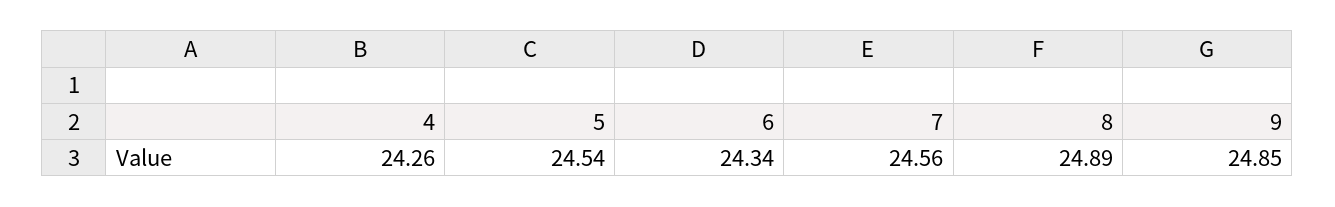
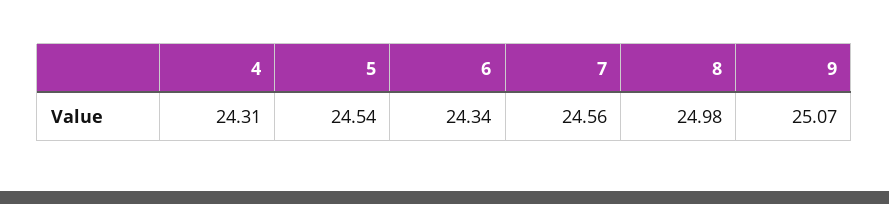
4: 24.26 -> 24.31
8: 24.89 -> 24.98
9: 24.85 -> 25.07

